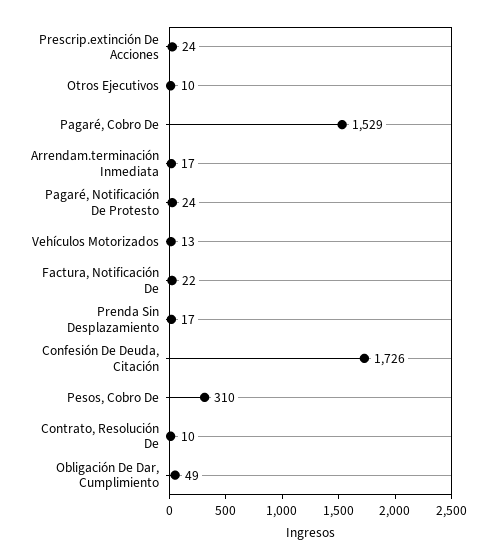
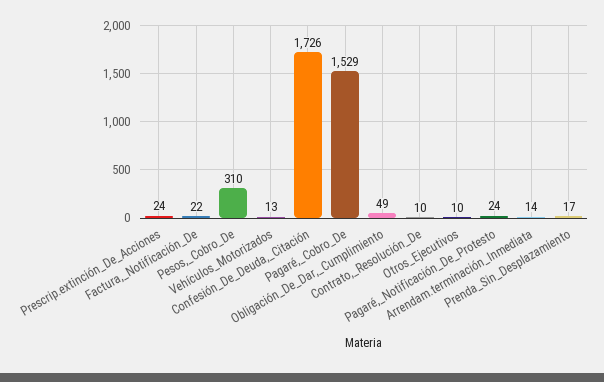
Arrendam.terminación Inmediata: 17 -> 14

